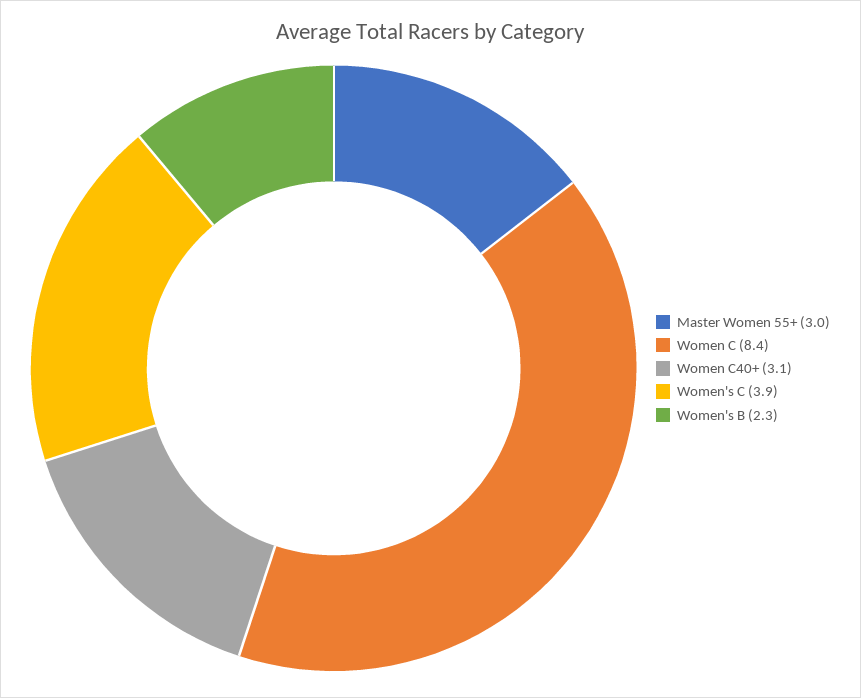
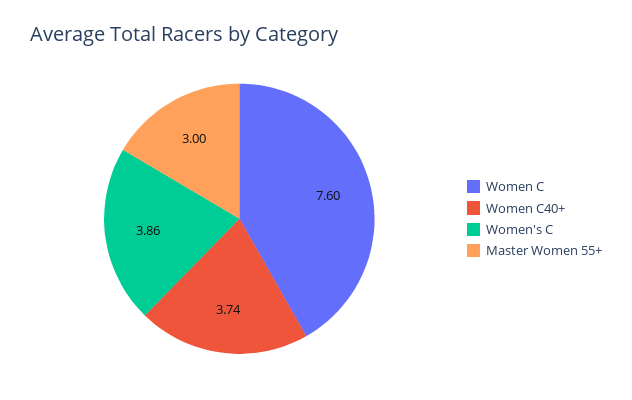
Women C: 8.4 -> 7.6
Women C40+: 3.1 -> 3.74
Women's B: 2.3 -> none

